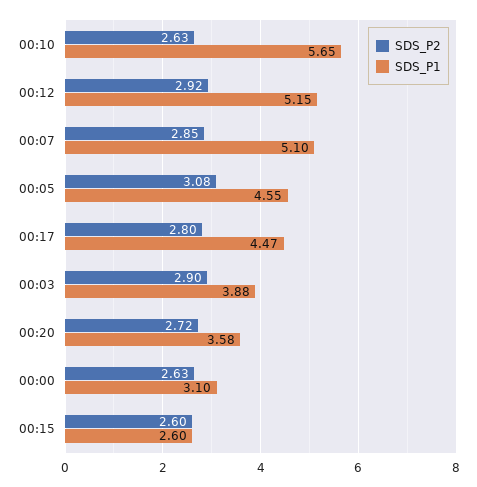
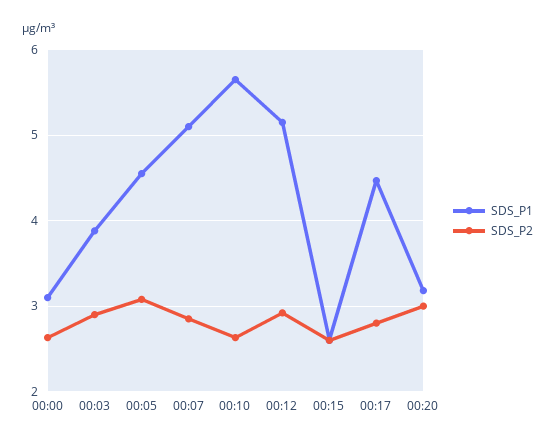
SDS_P2, 00:20: 2.72 -> 3
SDS_P1, 00:20: 3.58 -> 3.2

